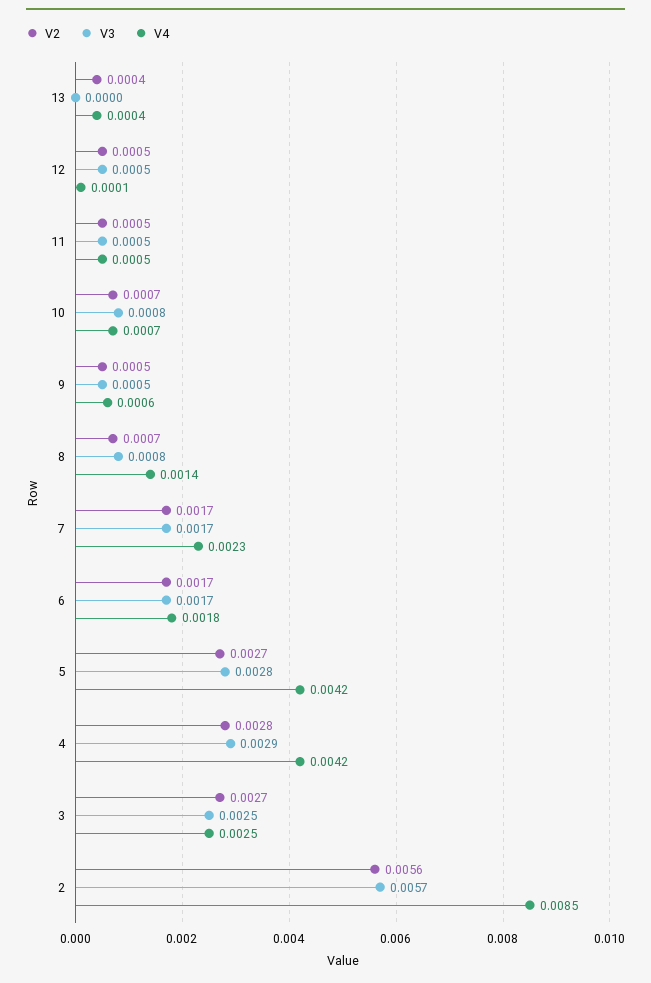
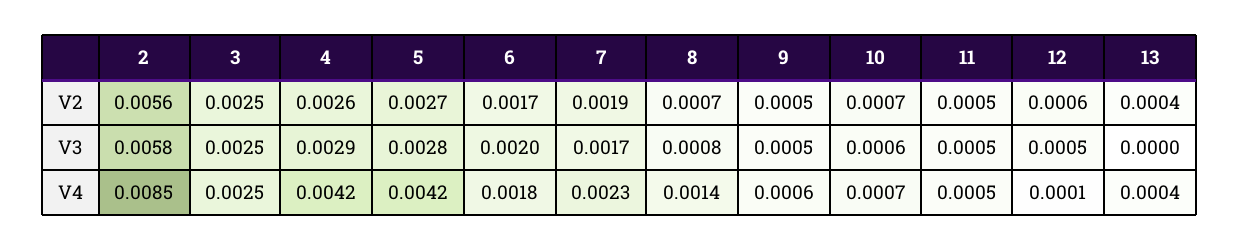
V2, 12: 0.0005 -> 0.0006
V3, 10: 0.0008 -> 0.0006
V2, 7: 0.0017 -> 0.0019
V3, 6: 0.0017 -> 0.002
V2, 4: 0.0028 -> 0.0026
V2, 3: 0.0027 -> 0.0025
V3, 2: 0.0057 -> 0.0058

